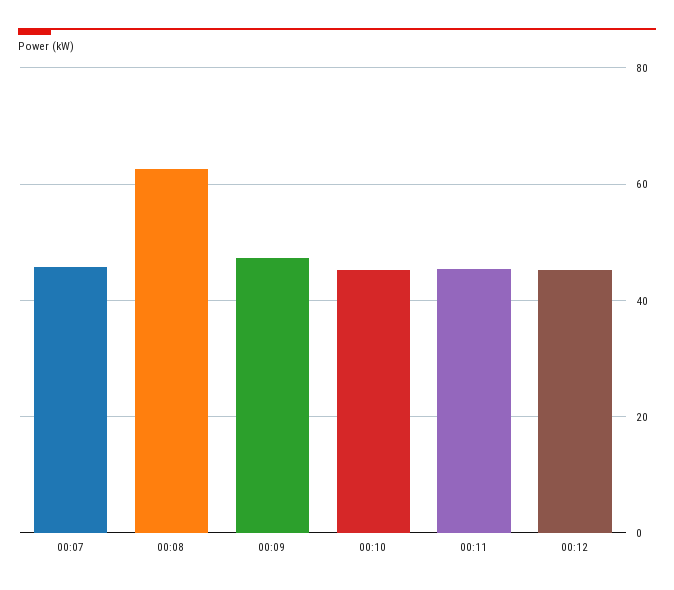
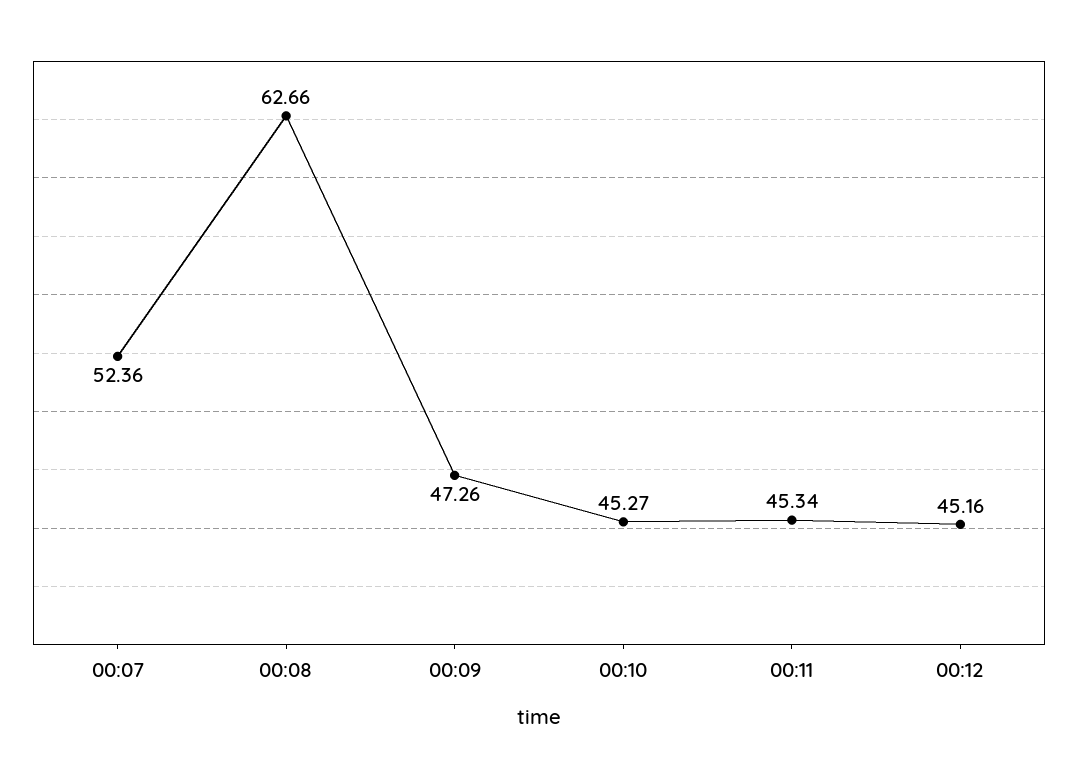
00:07: 46 -> 52.36

